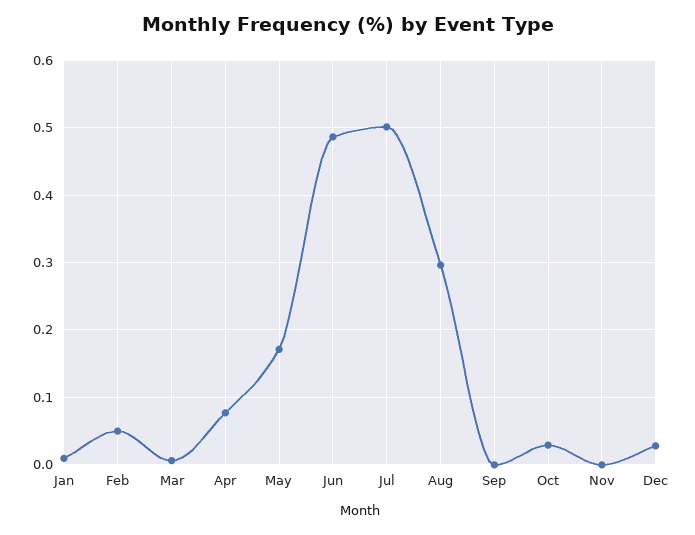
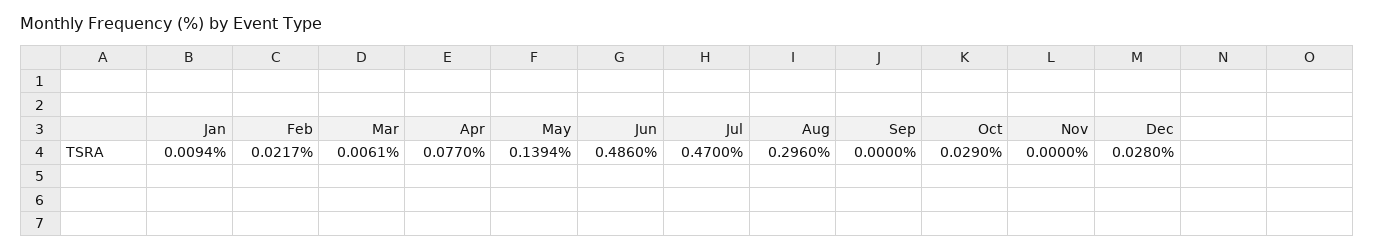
Feb: 0.05 -> 0.0217
May: 0.17 -> 0.1394
Jul: 0.5 -> 0.47

